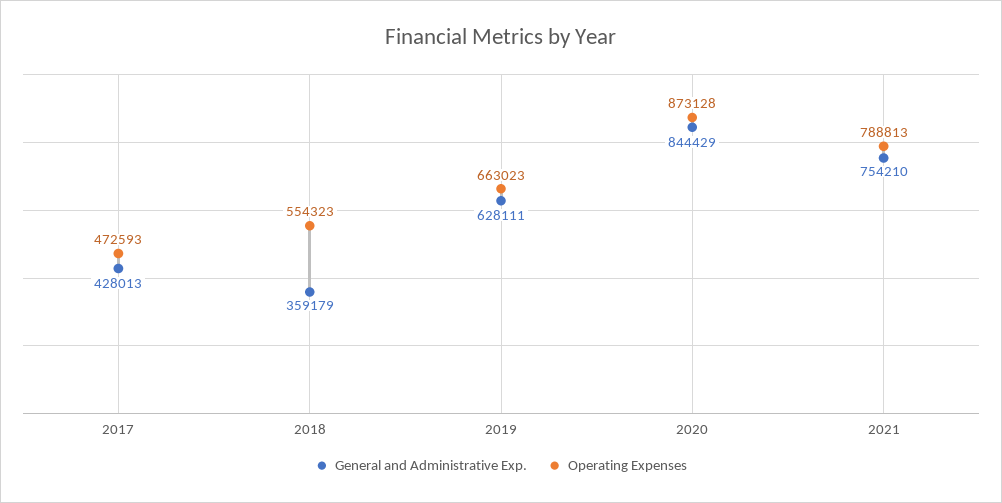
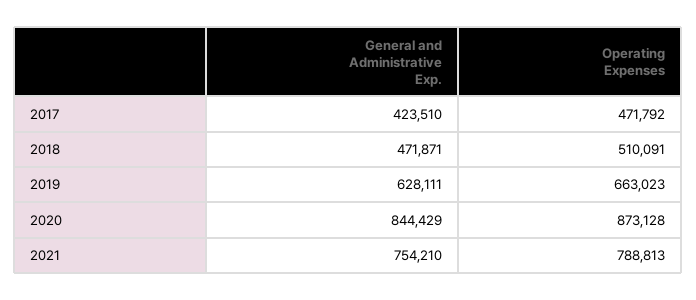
General and Administrative Exp., 2017: 428013 -> 423510
Operating Expenses, 2017: 472593 -> 471792
General and Administrative Exp., 2018: 359179 -> 471871
Operating Expenses, 2018: 554323 -> 510091

